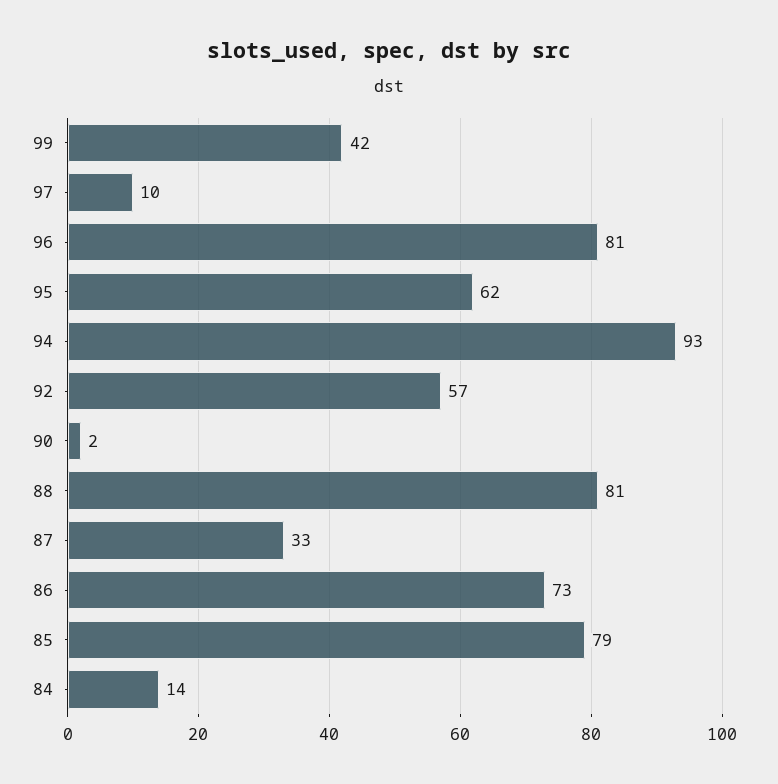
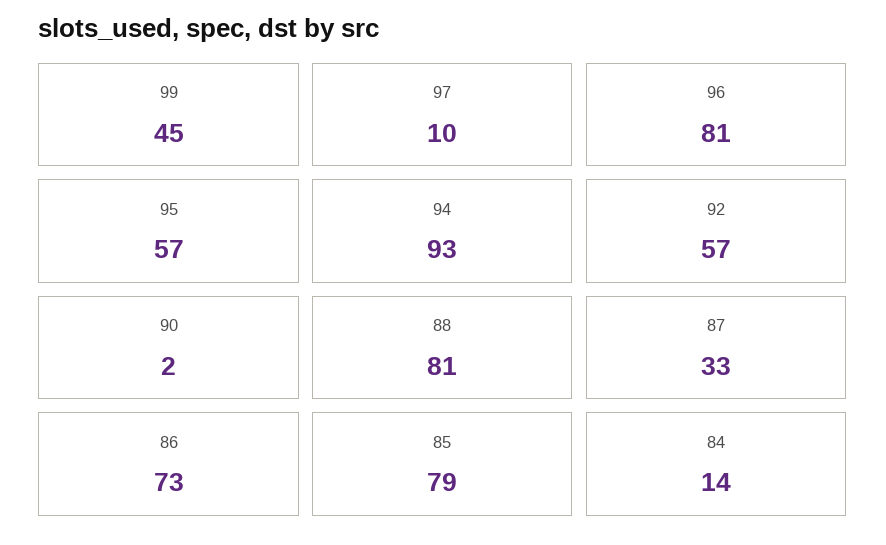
99: 42 -> 45
95: 62 -> 57

